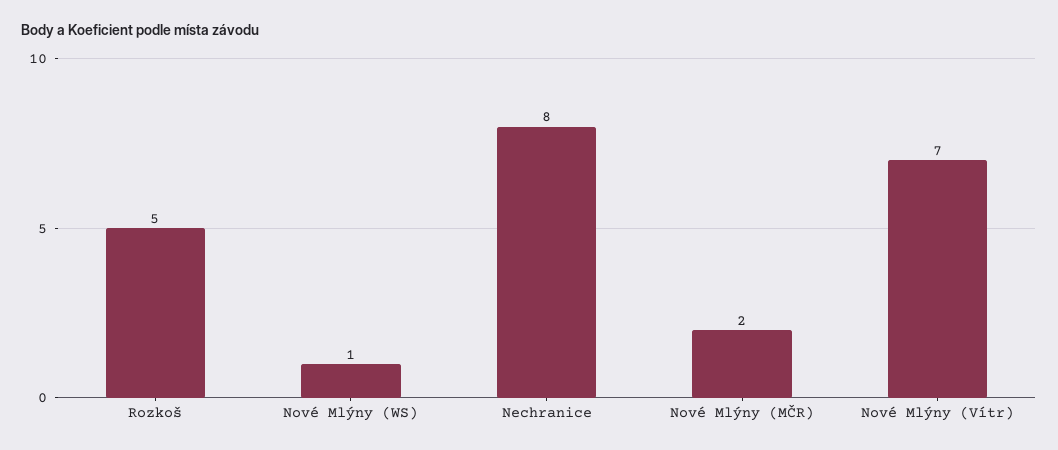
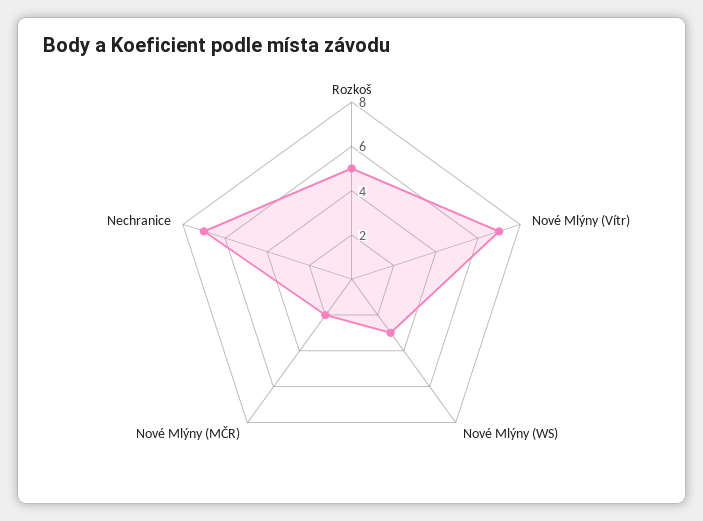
Nové Mlýny (WS): 1 -> 3
Nechranice: 8 -> 7

